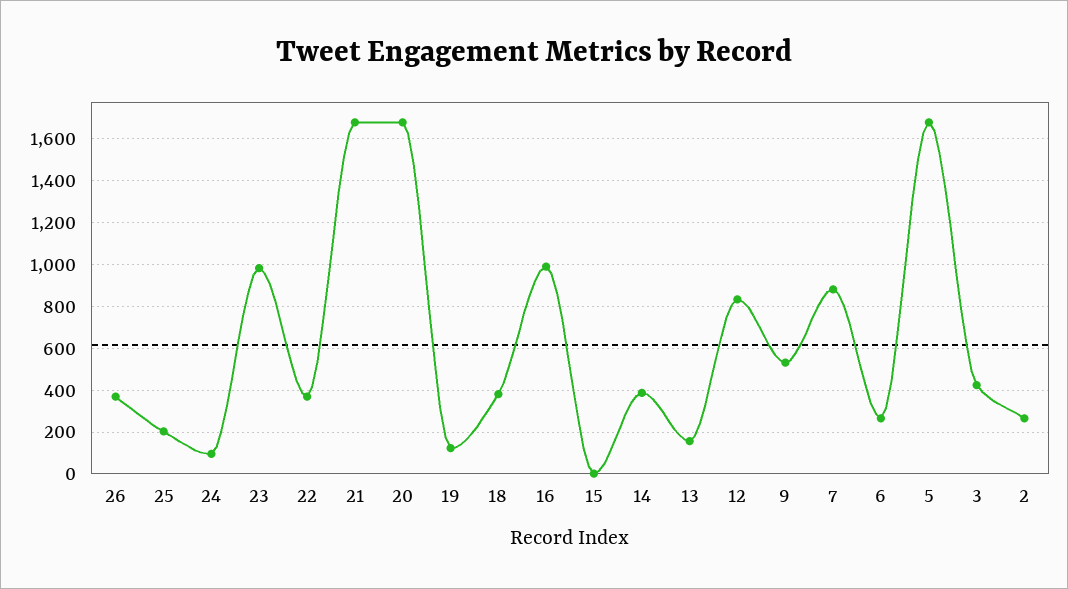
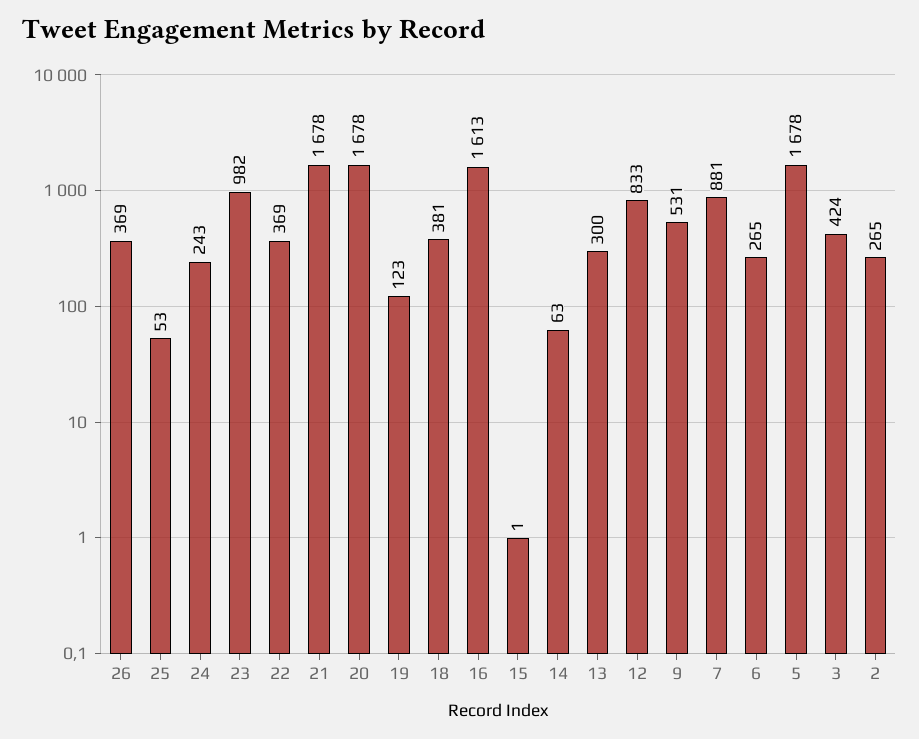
25: 200 -> 53
24: 100 -> 243
16: 1000 -> 1613
14: 400 -> 63
13: 150 -> 300

